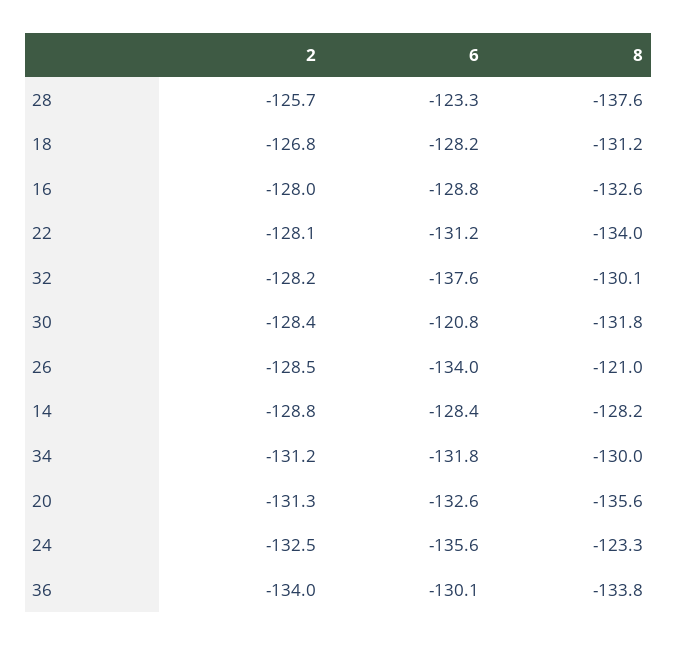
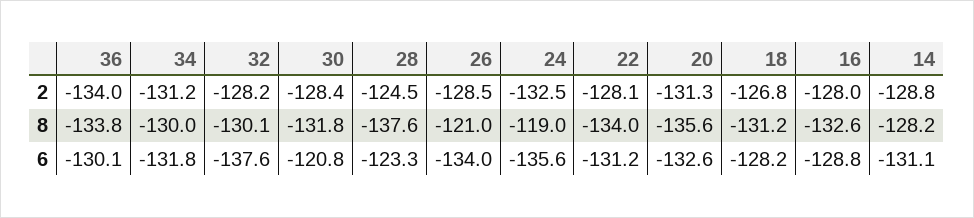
2, 28: -125.7 -> -124.5
6, 14: -128.4 -> -131.1
8, 24: -123.3 -> -119

